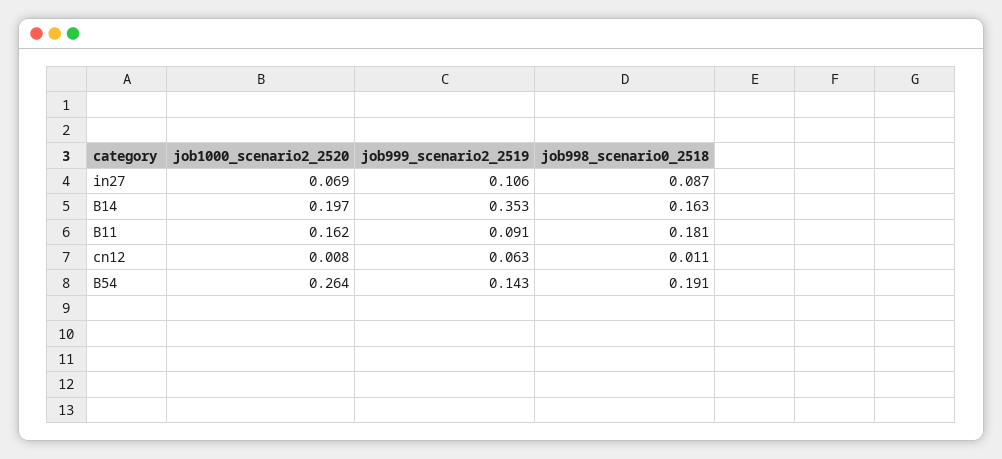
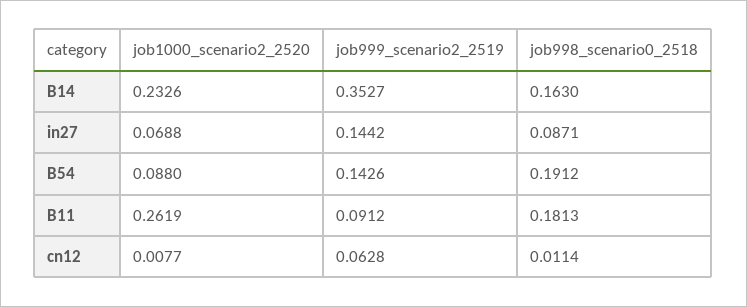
job999_scenario2_2519, in27: 0.106 -> 0.1442
job1000_scenario2_2520, B14: 0.197 -> 0.2326
job1000_scenario2_2520, B11: 0.162 -> 0.2619
job1000_scenario2_2520, B54: 0.264 -> 0.088

